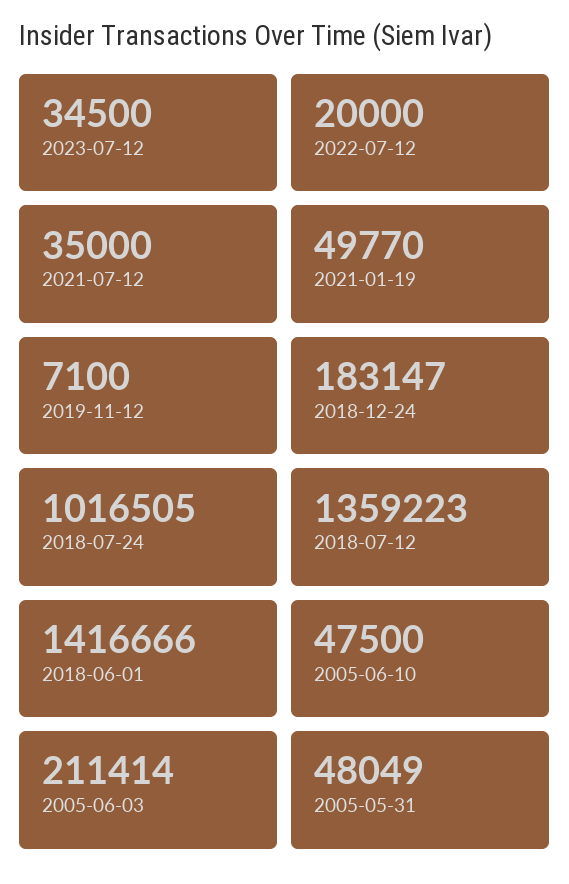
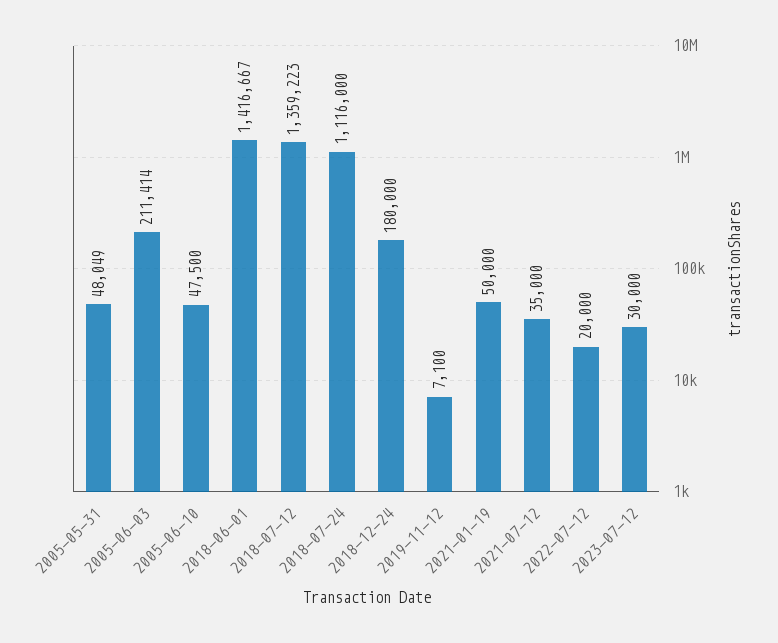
2023-07-12: 34500 -> 30000
2021-01-19: 49770 -> 50000
2018-12-24: 183147 -> 180000
2018-07-24: 1016505 -> 1116000
2018-06-01: 1416666 -> 1416667

